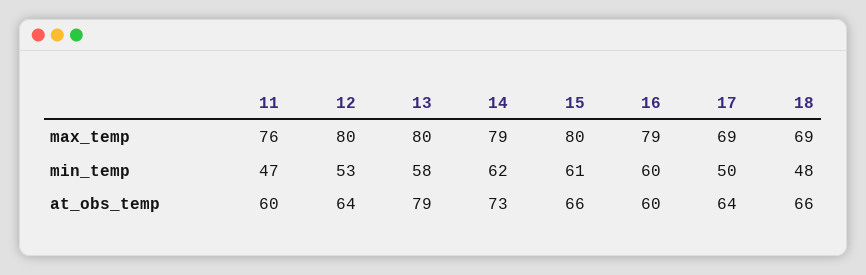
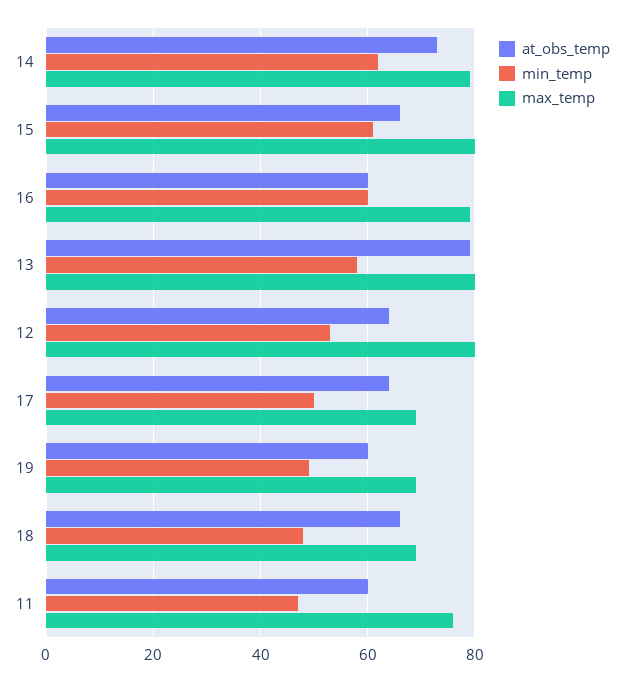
at_obs_temp, 19: none -> 60
min_temp, 19: none -> 50
max_temp, 19: none -> 70

